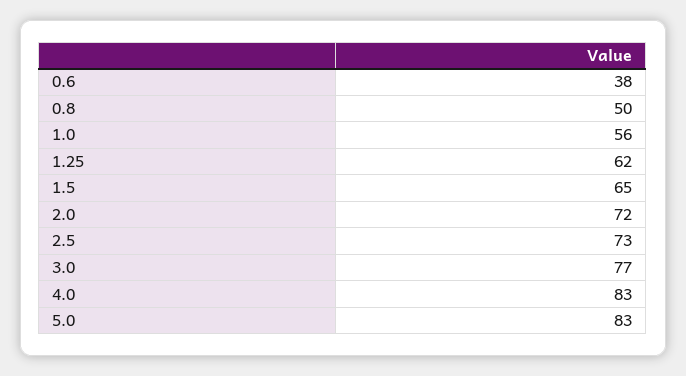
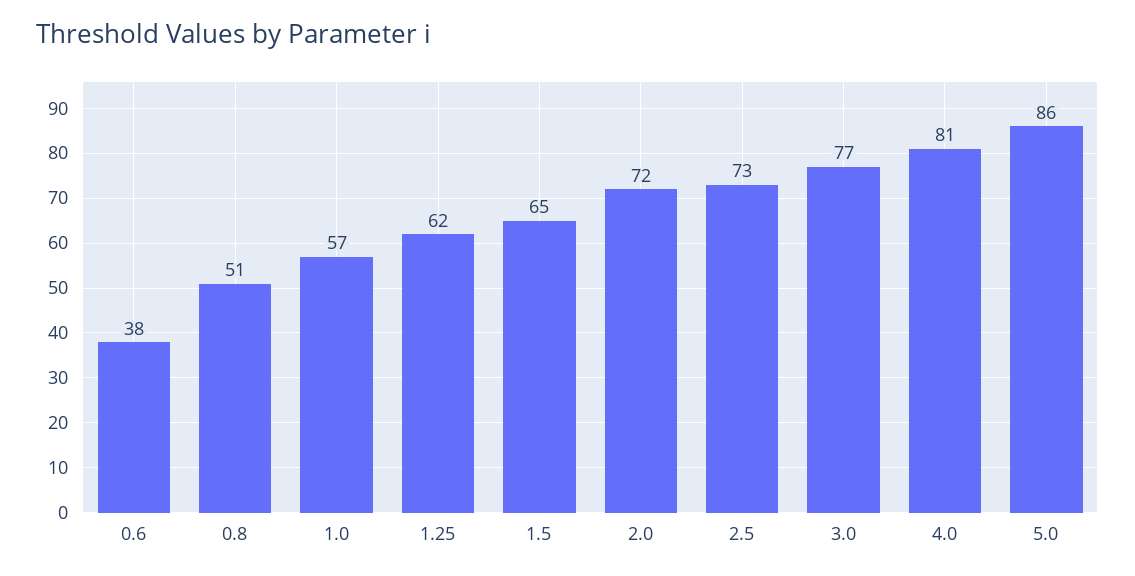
0.8: 50 -> 51
1.0: 56 -> 57
4.0: 83 -> 81
5.0: 83 -> 86

